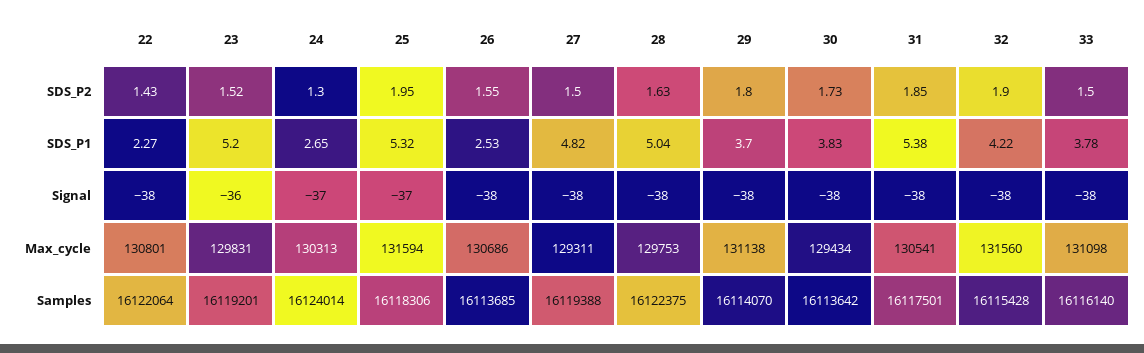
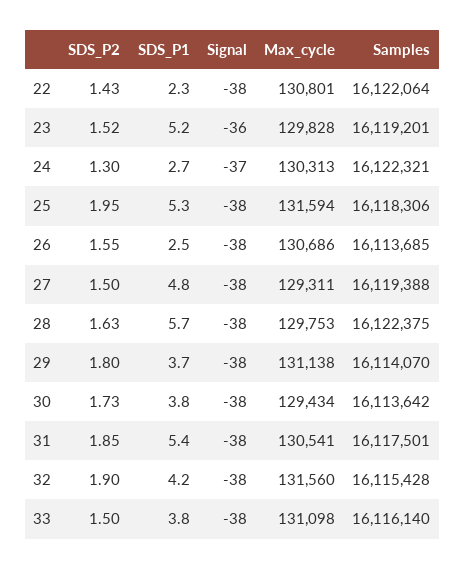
28, SDS_P1: 5.04 -> 5.7
25, Signal: -37 -> -38
23, Max_cycle: 129831 -> 129828
24, Samples: 16124014 -> 16122321

